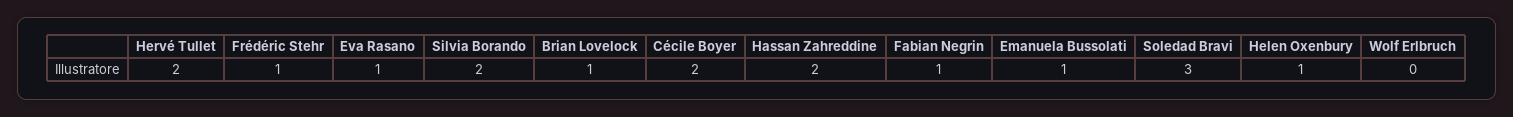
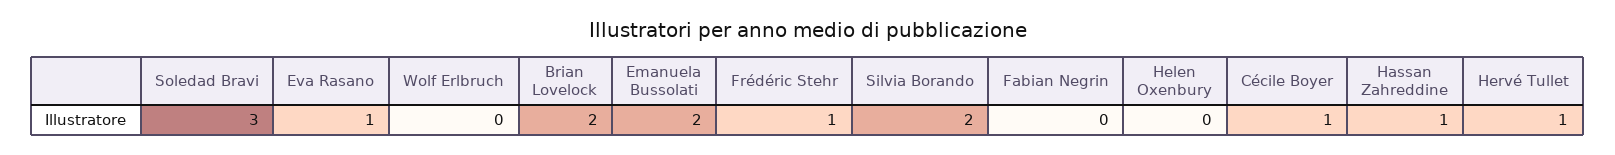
Hervé Tullet: 2 -> 1
Brian Lovelock: 1 -> 2
Cécile Boyer: 2 -> 1
Hassan Zahreddine: 2 -> 1
Fabian Negrin: 1 -> 0
Emanuela Bussolati: 1 -> 2
Helen Oxenbury: 1 -> 0

